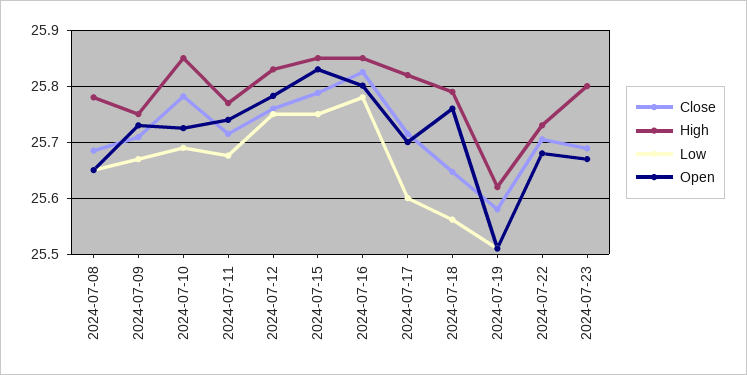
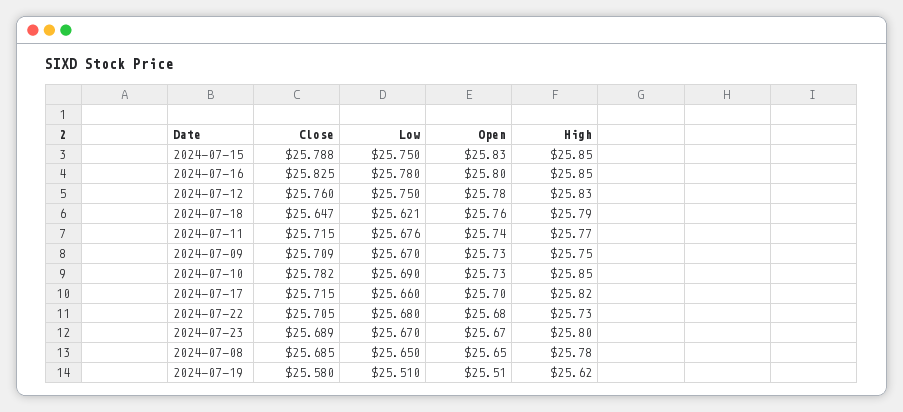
Low, 2024-07-17: 25.6 -> 25.66
Low, 2024-07-18: 25.56 -> 25.621

